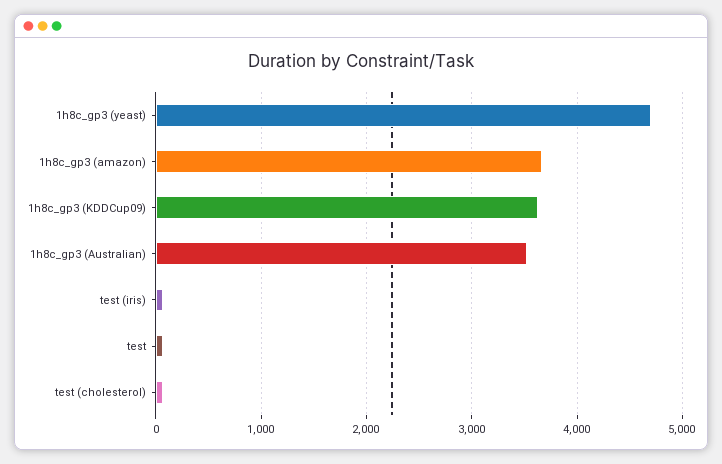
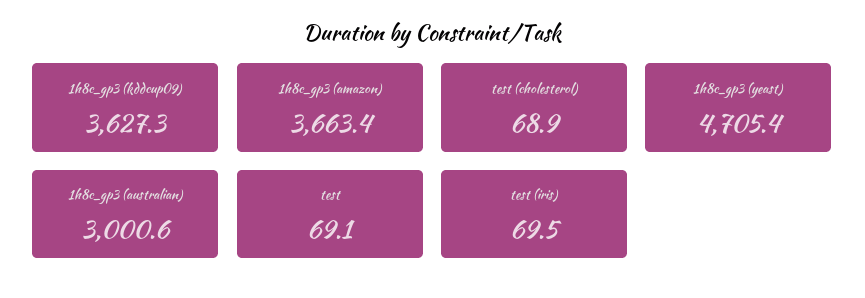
1h8c_gp3 (Australian): 3500 -> 3000.6

